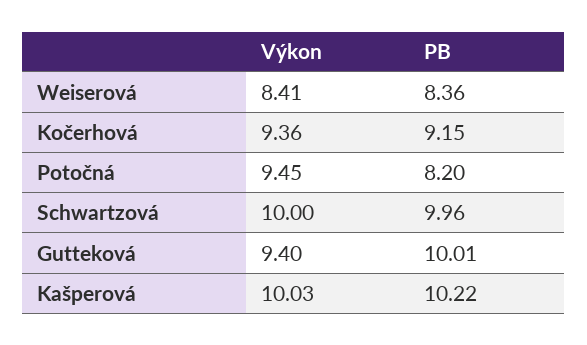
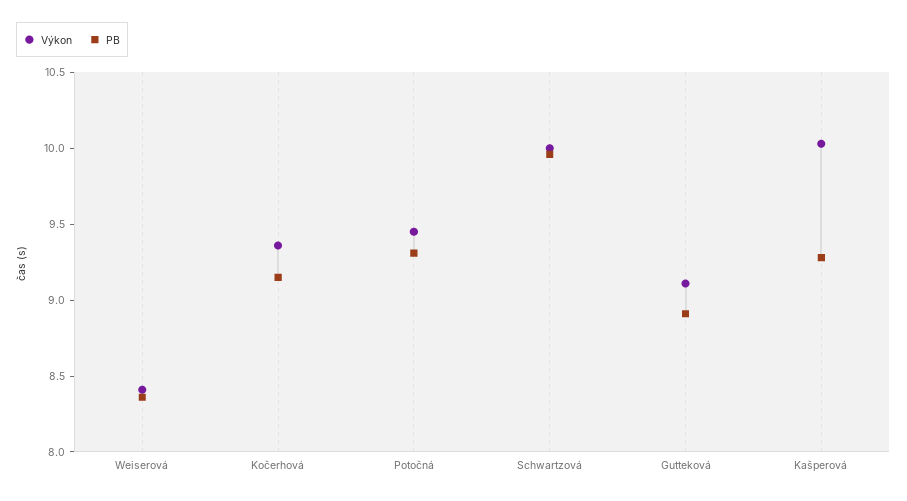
PB, Potočná: 8.2 -> 9.3
Výkon, Gutteková: 9.4 -> 9.1
PB, Gutteková: 10.01 -> 8.9
PB, Kašperová: 10.22 -> 9.3

